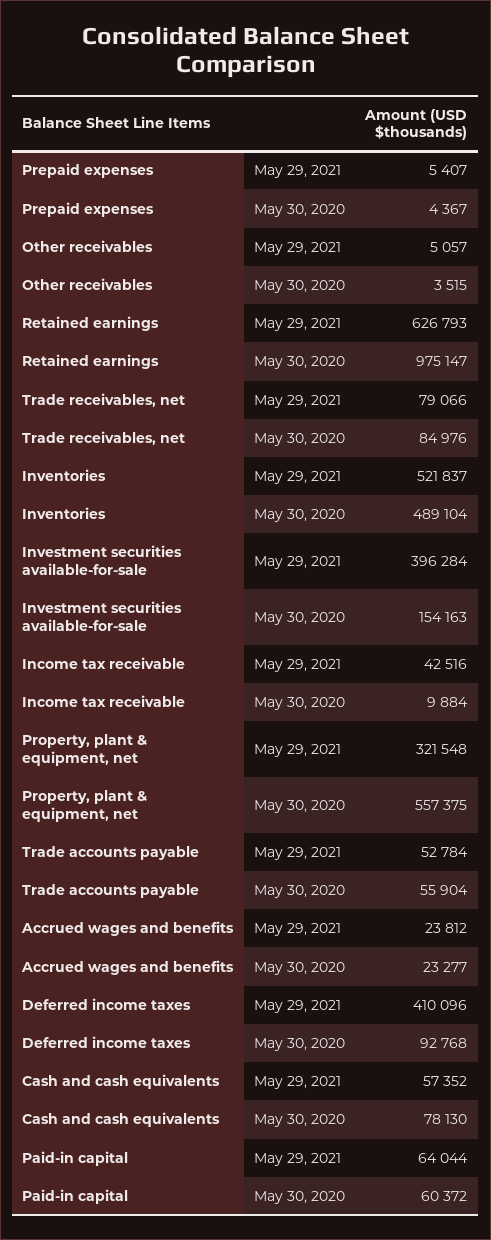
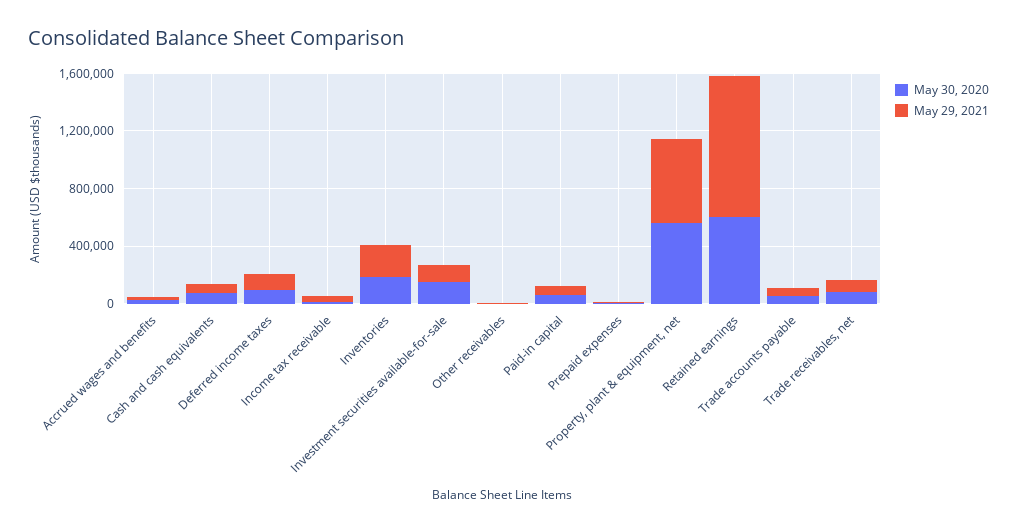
May 29, 2021, Retained earnings: 626793 -> 1000000
May 30, 2020, Retained earnings: 975147 -> 600000
May 29, 2021, Inventories: 521837 -> 200000
May 30, 2020, Inventories: 489104 -> 200000
May 29, 2021, Investment securities available-for-sale: 396284 -> 100000
May 29, 2021, Property, plant & equipment, net: 321548 -> 600000
May 29, 2021, Deferred income taxes: 410096 -> 100000

